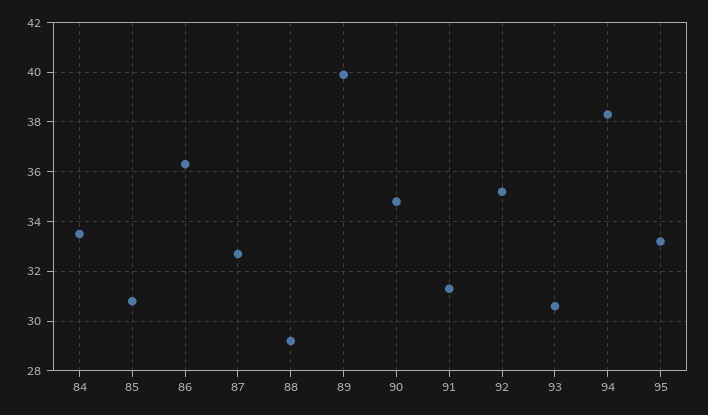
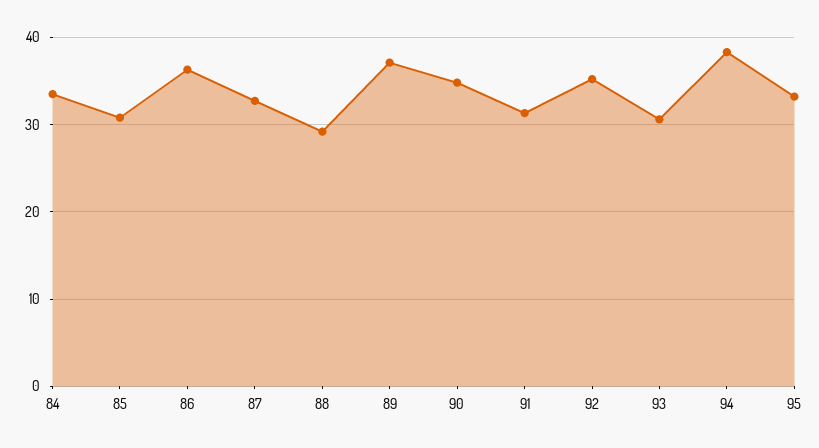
89: 40 -> 37

